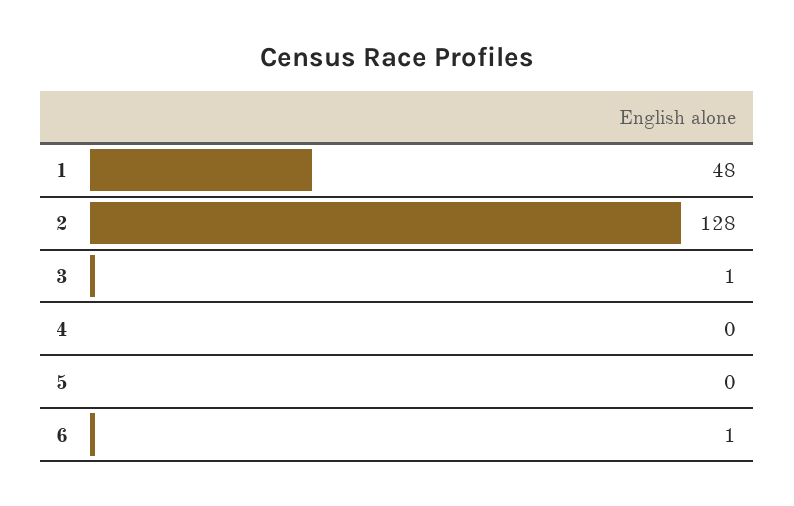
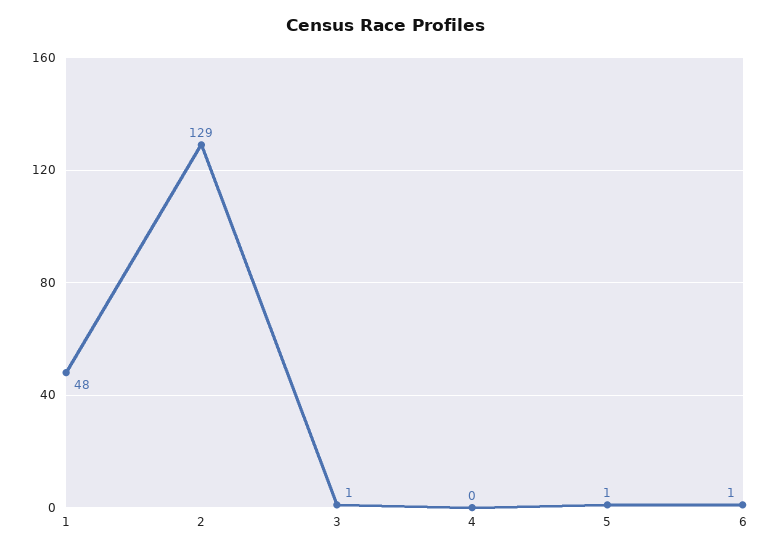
2: 128 -> 129
5: 0 -> 1

